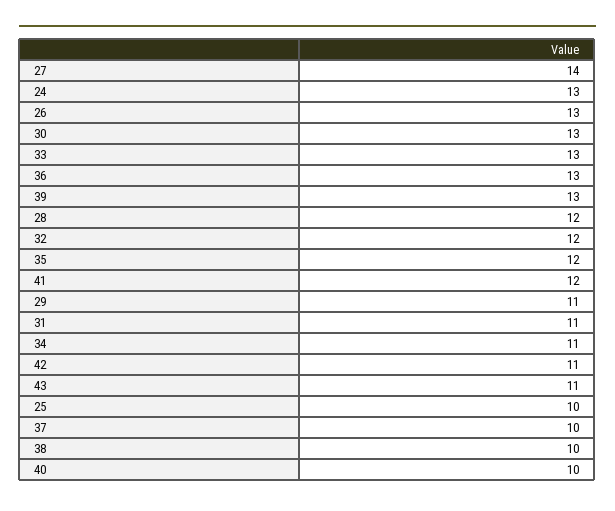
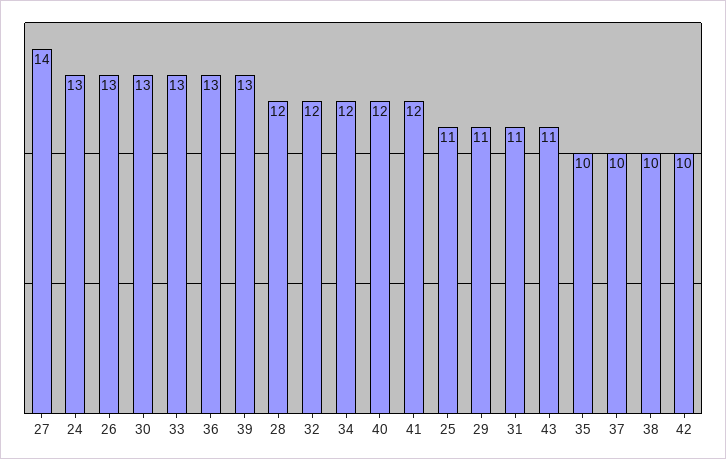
35: 12 -> 10
34: 11 -> 12
42: 11 -> 10
25: 10 -> 11
40: 10 -> 12

